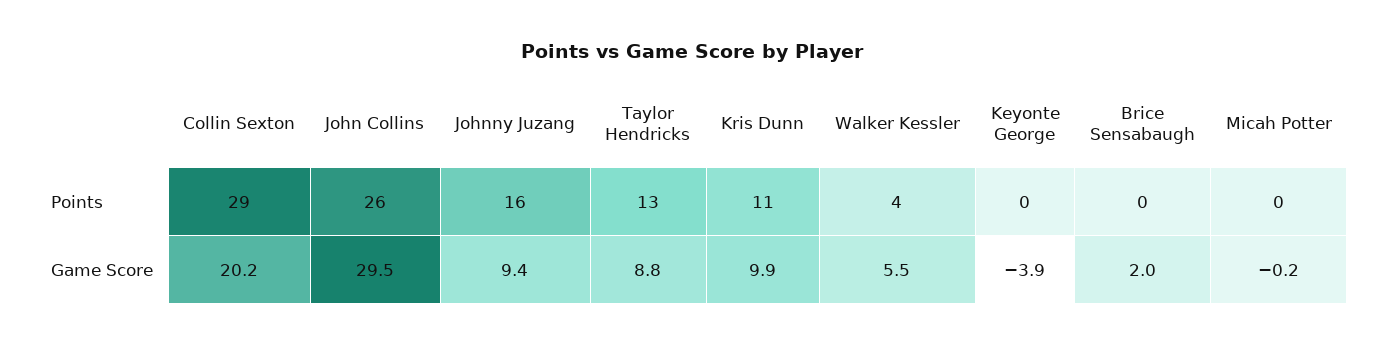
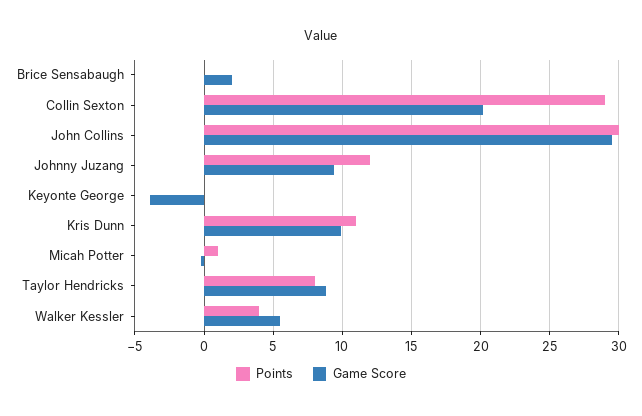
Points, John Collins: 26 -> 30
Points, Johnny Juzang: 16 -> 12
Points, Taylor Hendricks: 13 -> 8
Points, Micah Potter: 0 -> 1

